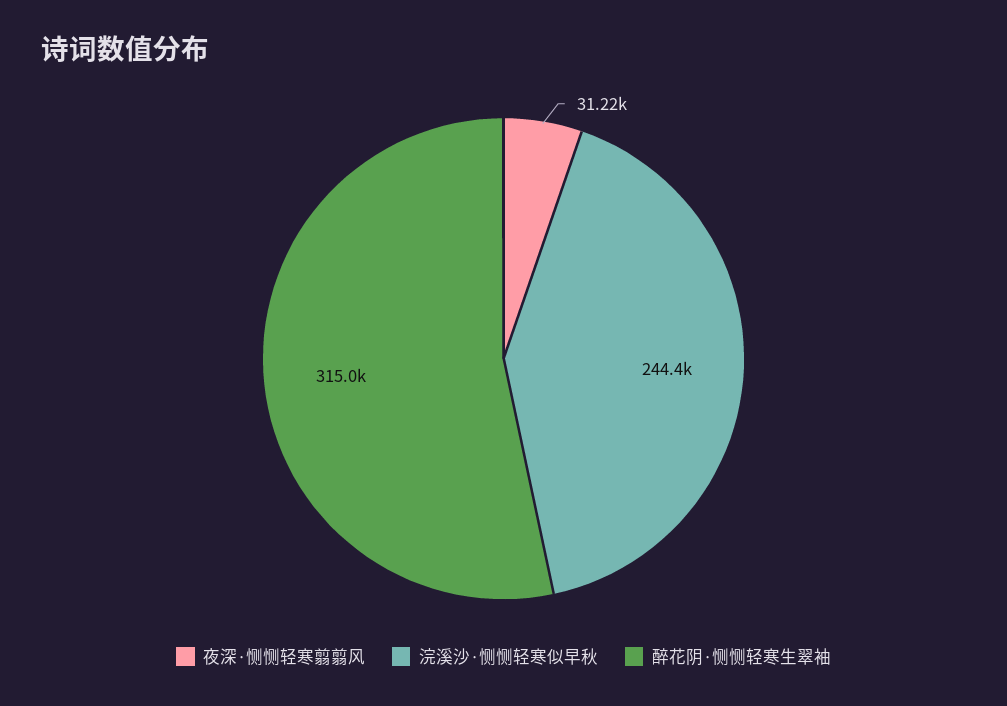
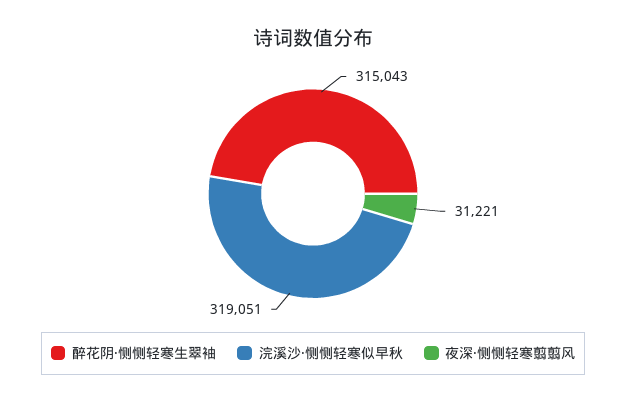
浣溪沙·恻恻轻寒似早秋: 244400 -> 319051

